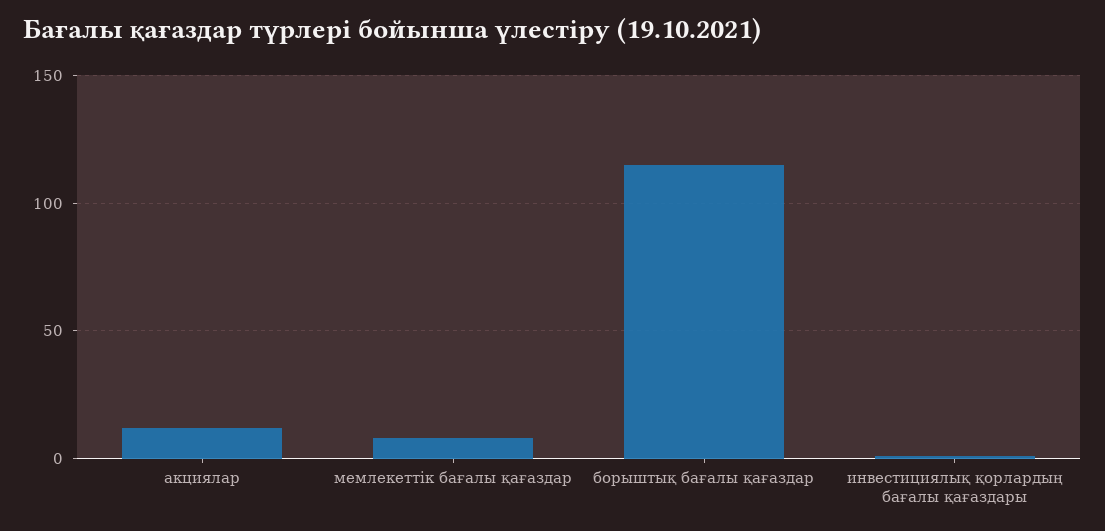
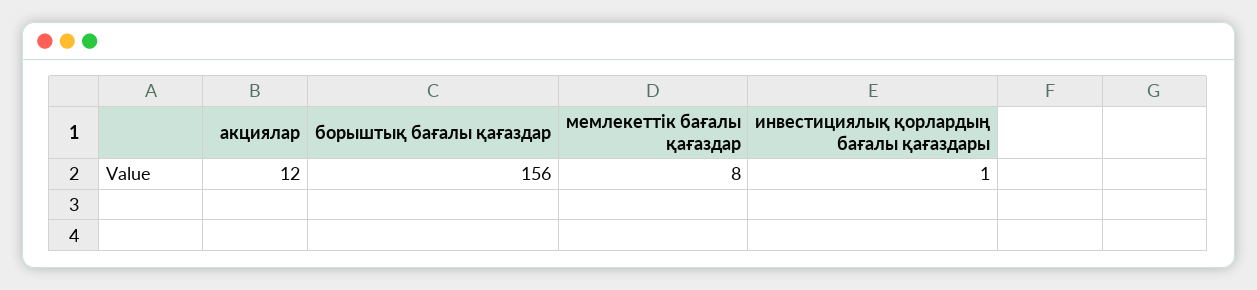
борыштық бағалы қағаздар: 115 -> 156

